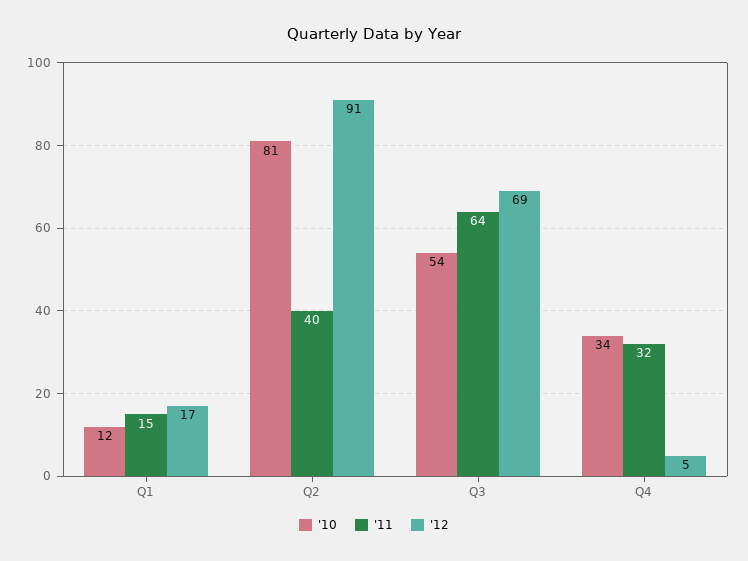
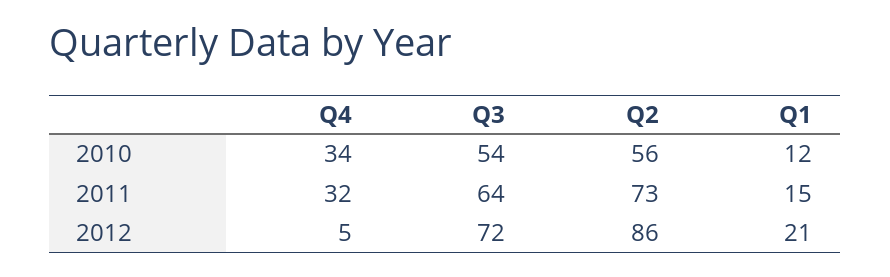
'12, Q1: 17 -> 21
'10, Q2: 81 -> 56
'11, Q2: 40 -> 73
'12, Q2: 91 -> 86
'12, Q3: 69 -> 72

